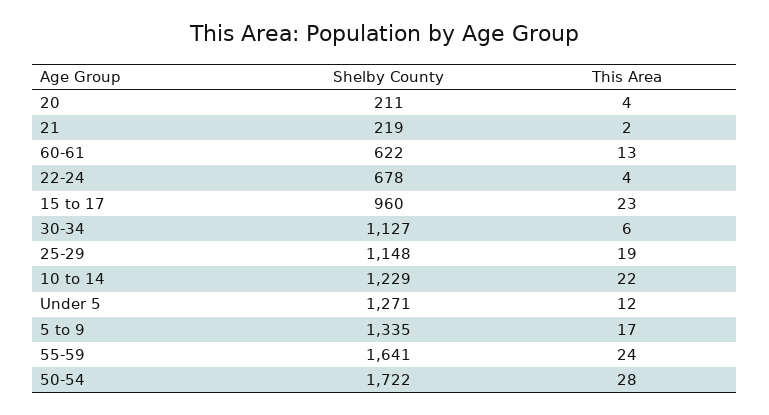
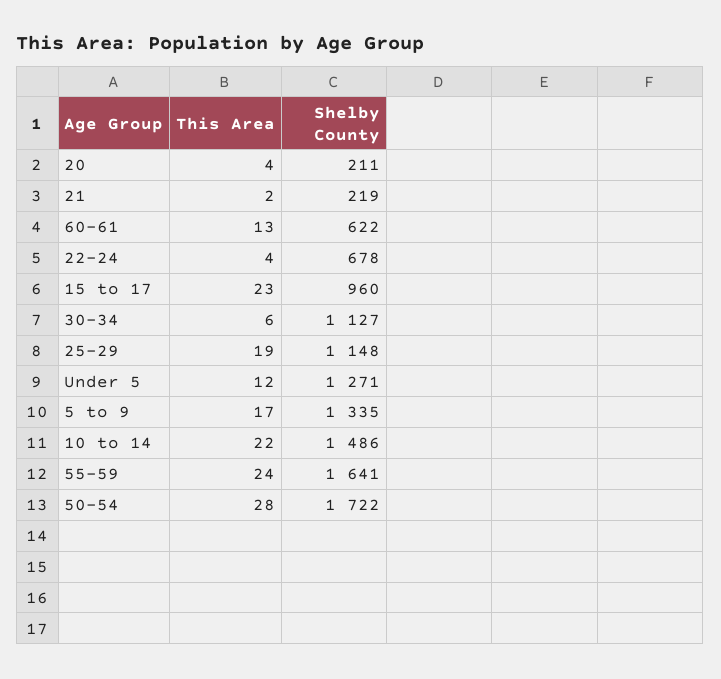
Shelby County, 10 to 14: 1229 -> 1486

